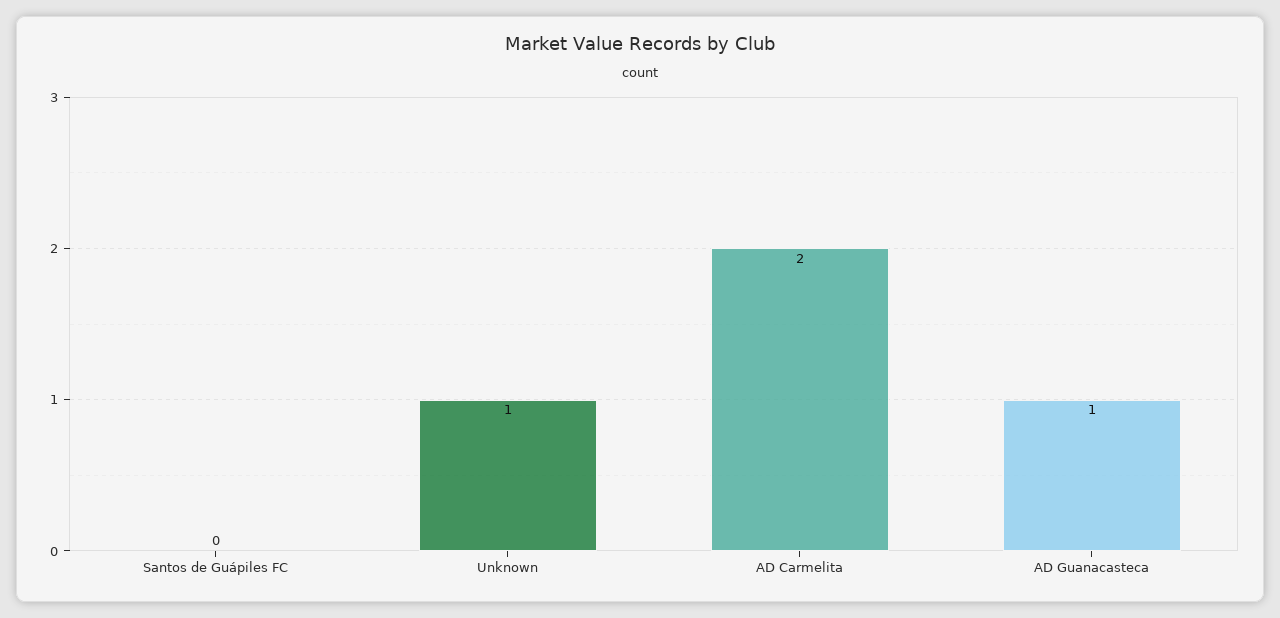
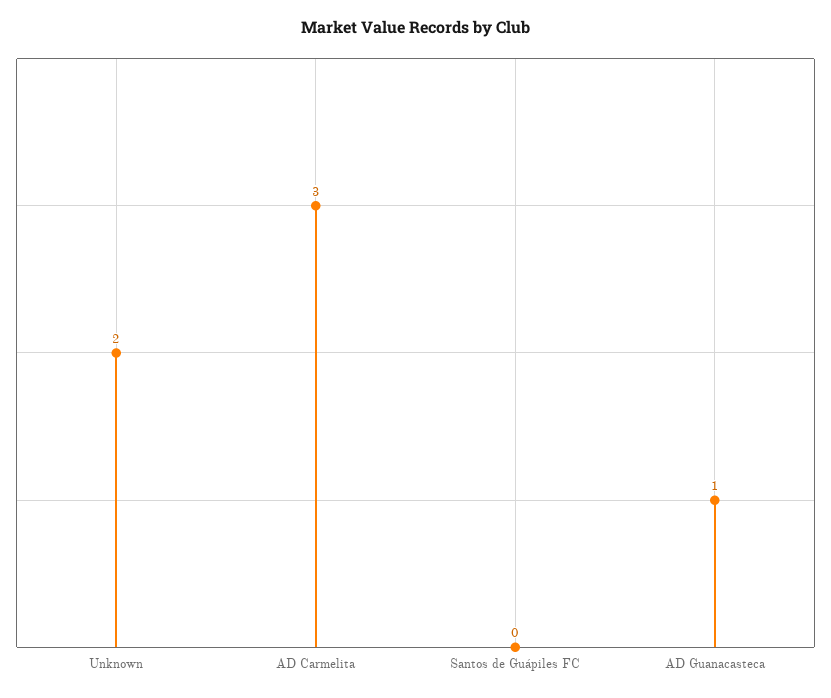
Unknown: 1 -> 2
AD Carmelita: 2 -> 3

